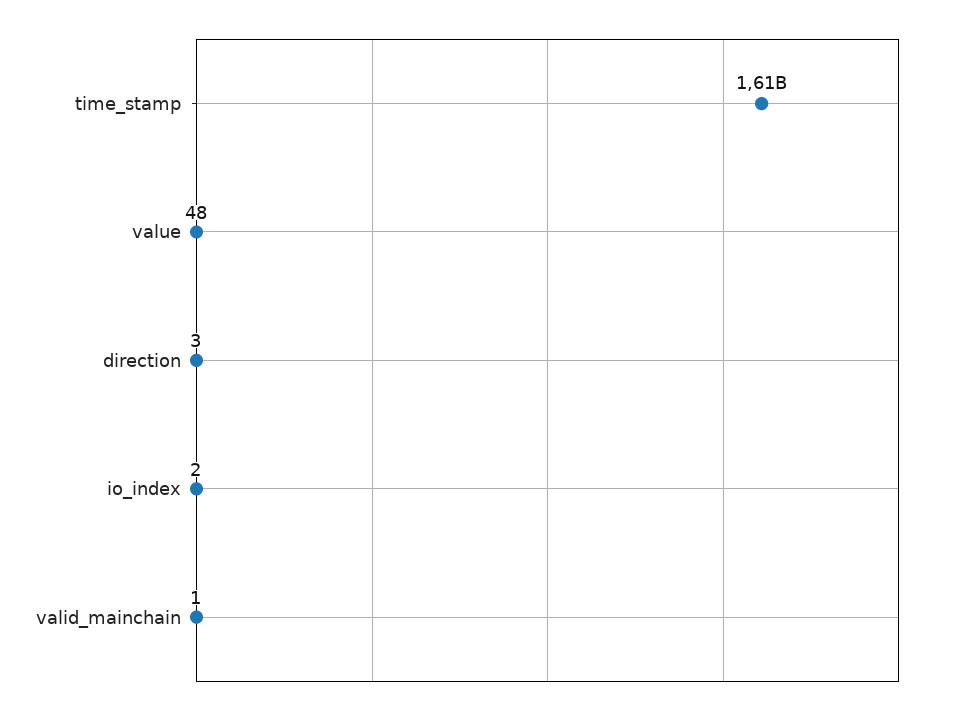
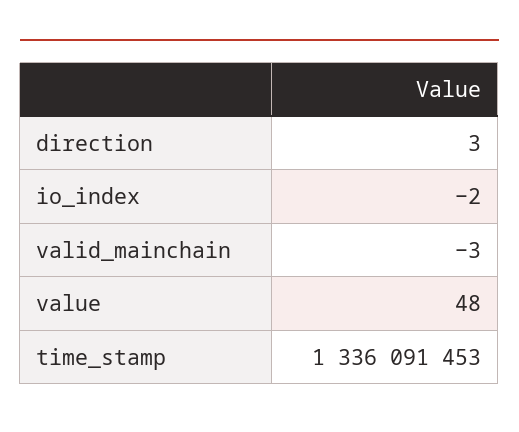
time_stamp: 1610000000 -> 1336091453
io_index: 2 -> -2
valid_mainchain: 1 -> -3

